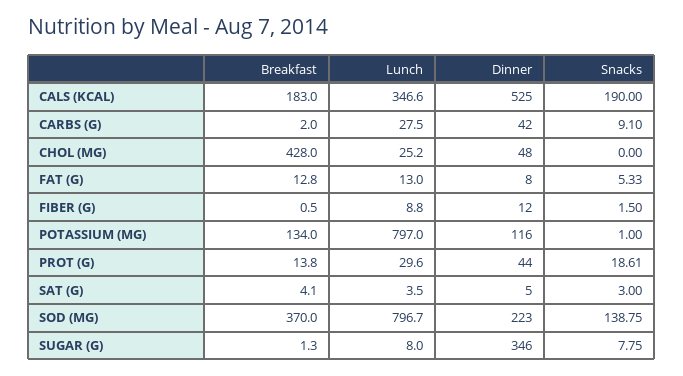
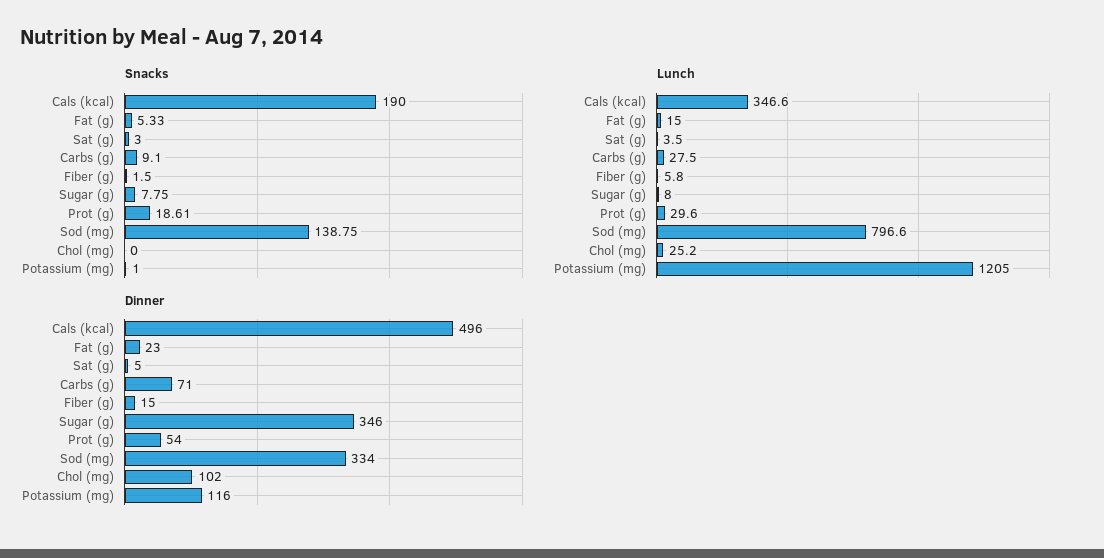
Breakfast, CALS (KCAL): 183 -> none
Dinner, CALS (KCAL): 525 -> 496
Breakfast, CARBS (G): 2 -> none
Dinner, CARBS (G): 42 -> 71
Breakfast, CHOL (MG): 428 -> none
Dinner, CHOL (MG): 48 -> 102
Breakfast, FAT (G): 12.8 -> none
Lunch, FAT (G): 13 -> 15
Dinner, FAT (G): 8 -> 23
Breakfast, FIBER (G): 0.5 -> none
Lunch, FIBER (G): 8.8 -> 5.8
Dinner, FIBER (G): 12 -> 15
Breakfast, POTASSIUM (MG): 134 -> none
Lunch, POTASSIUM (MG): 797 -> 1205
Breakfast, PROT (G): 13.8 -> none
Dinner, PROT (G): 44 -> 54
Breakfast, SAT (G): 4.1 -> none
Breakfast, SOD (MG): 370 -> none
Lunch, SOD (MG): 796.7 -> 796.6
Dinner, SOD (MG): 223 -> 334
Breakfast, SUGAR (G): 1.3 -> none

